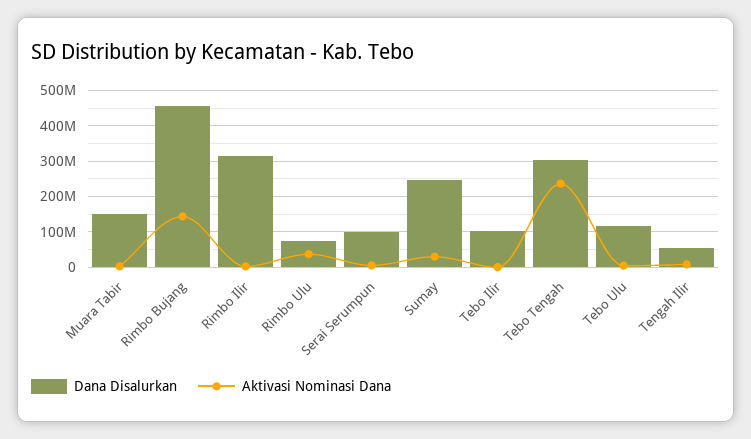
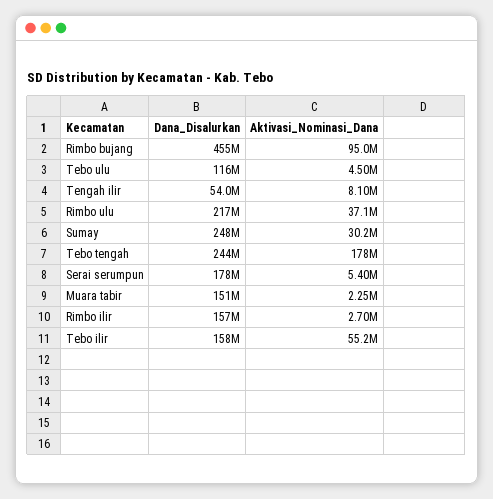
Aktivasi Nominasi Dana, Rimbo Bujang: 140000000 -> 95000000
Dana Disalurkan, Rimbo Ilir: 320000000 -> 157000000
Dana Disalurkan, Rimbo Ulu: 80000000 -> 217000000
Dana Disalurkan, Serai Serumpun: 100000000 -> 178000000
Dana Disalurkan, Tebo Ilir: 100000000 -> 158000000
Aktivasi Nominasi Dana, Tebo Ilir: 0 -> 55200000
Dana Disalurkan, Tebo Tengah: 300000000 -> 244000000
Aktivasi Nominasi Dana, Tebo Tengah: 240000000 -> 178000000

